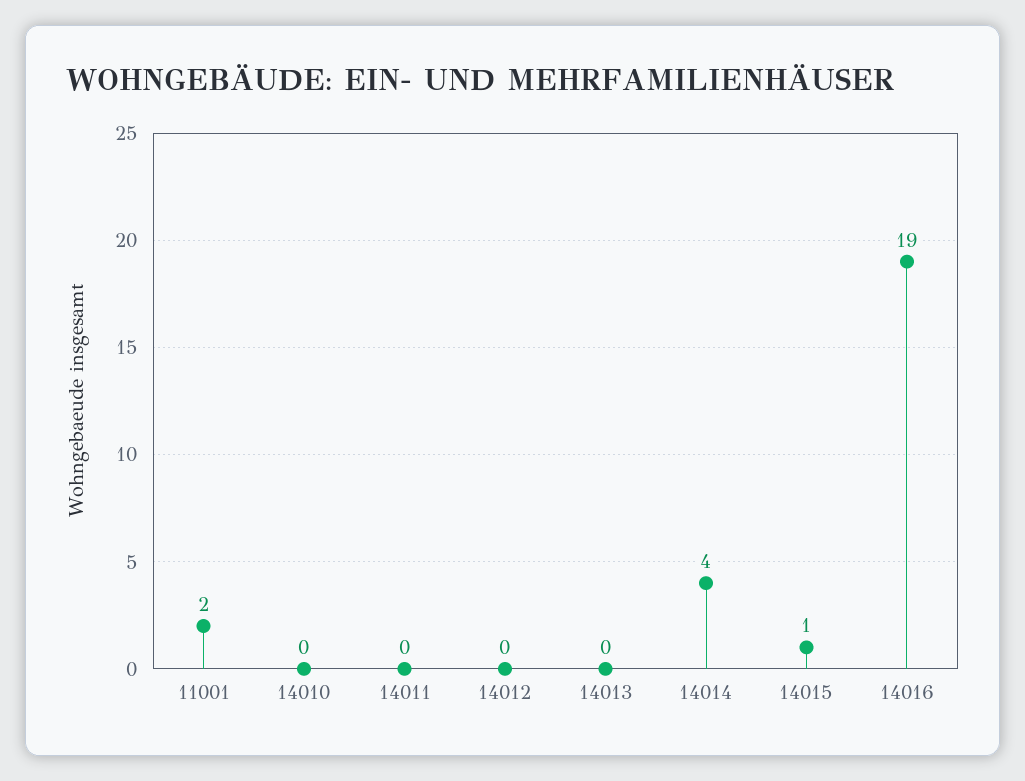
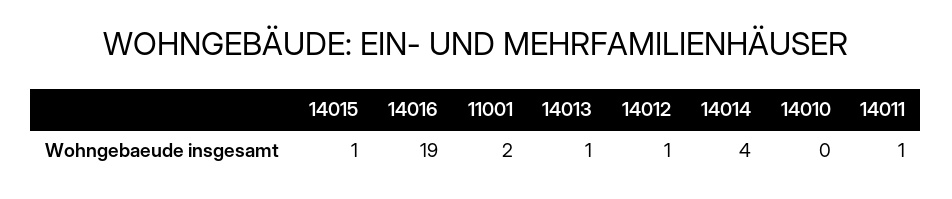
14011: 0 -> 1
14012: 0 -> 1
14013: 0 -> 1

